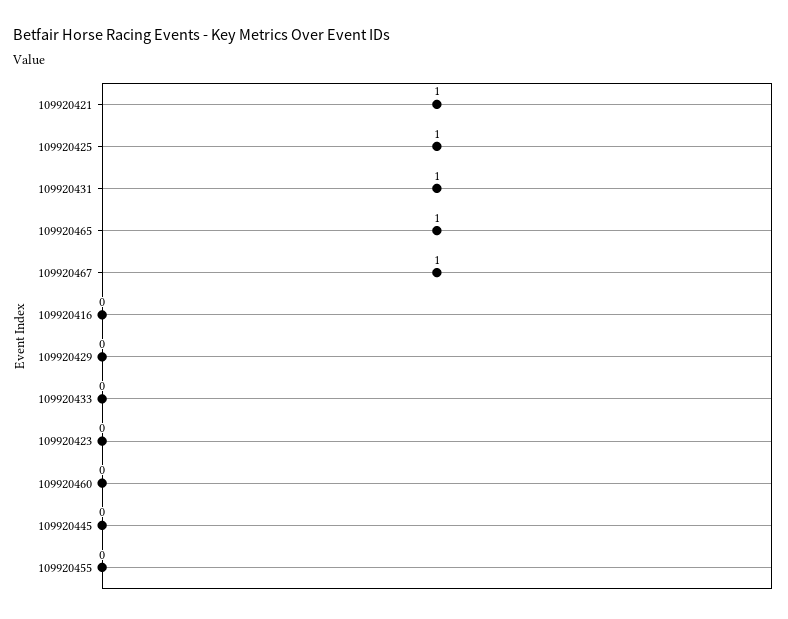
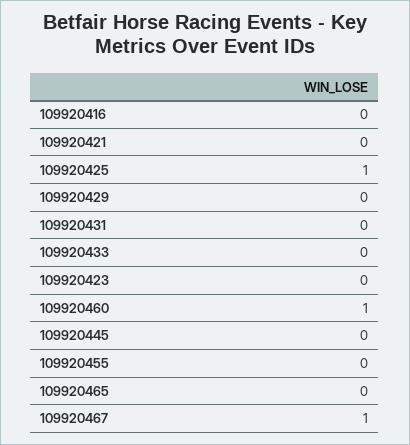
109920421: 1 -> 0
109920431: 1 -> 0
109920465: 1 -> 0
109920460: 0 -> 1

